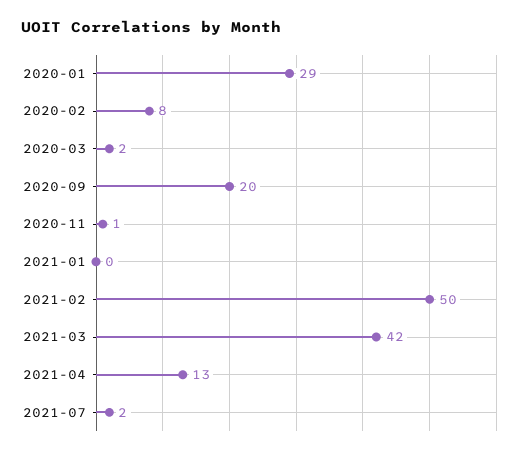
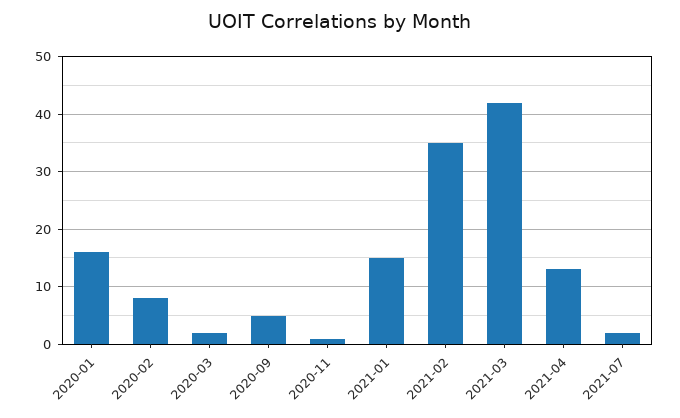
2020-01: 29 -> 15
2020-09: 20 -> 5
2021-01: 0 -> 15
2021-02: 50 -> 35

